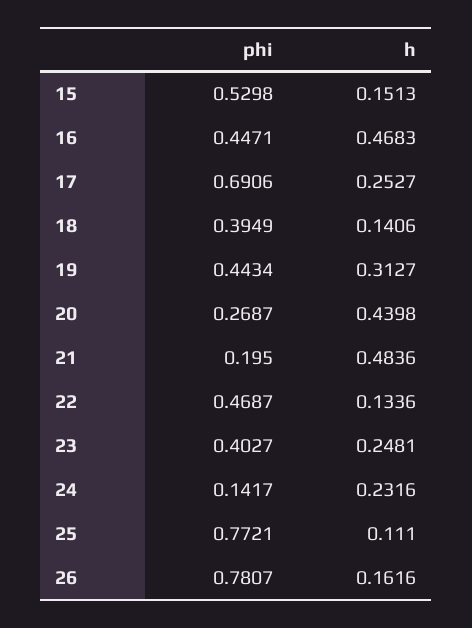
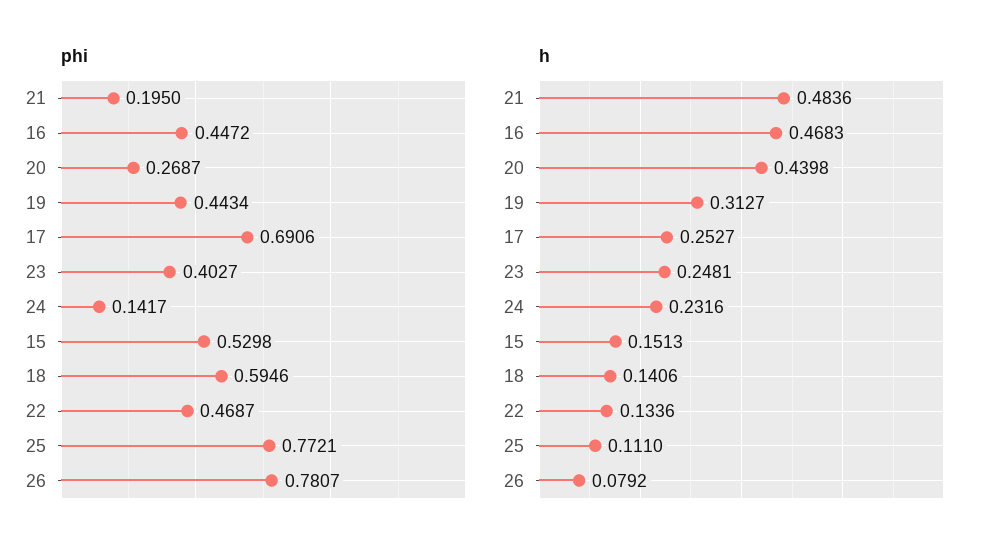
phi, 16: 0.4471 -> 0.4472
phi, 18: 0.3949 -> 0.5946
h, 26: 0.1616 -> 0.0792

